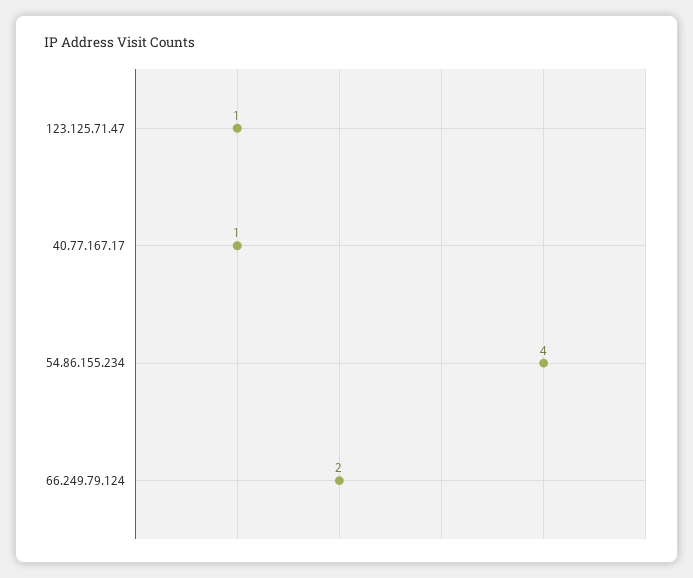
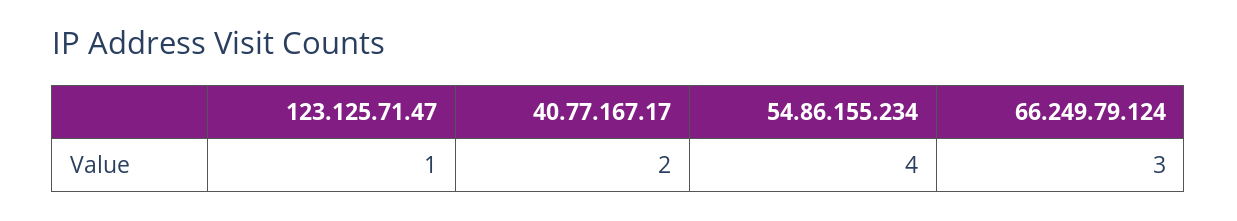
40.77.167.17: 1 -> 2
66.249.79.124: 2 -> 3

